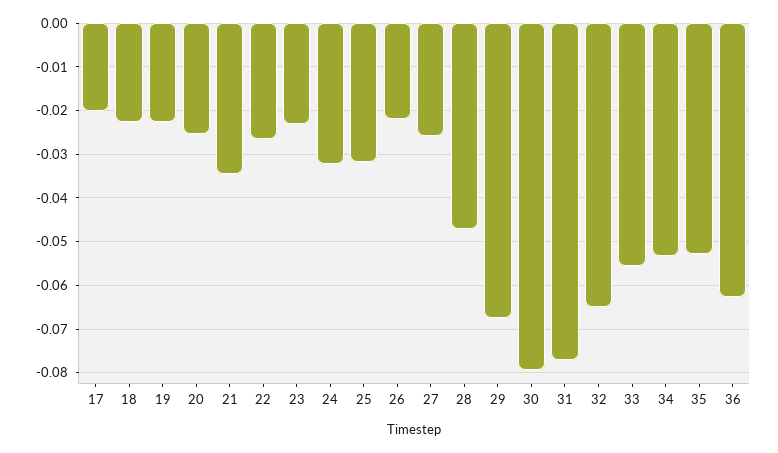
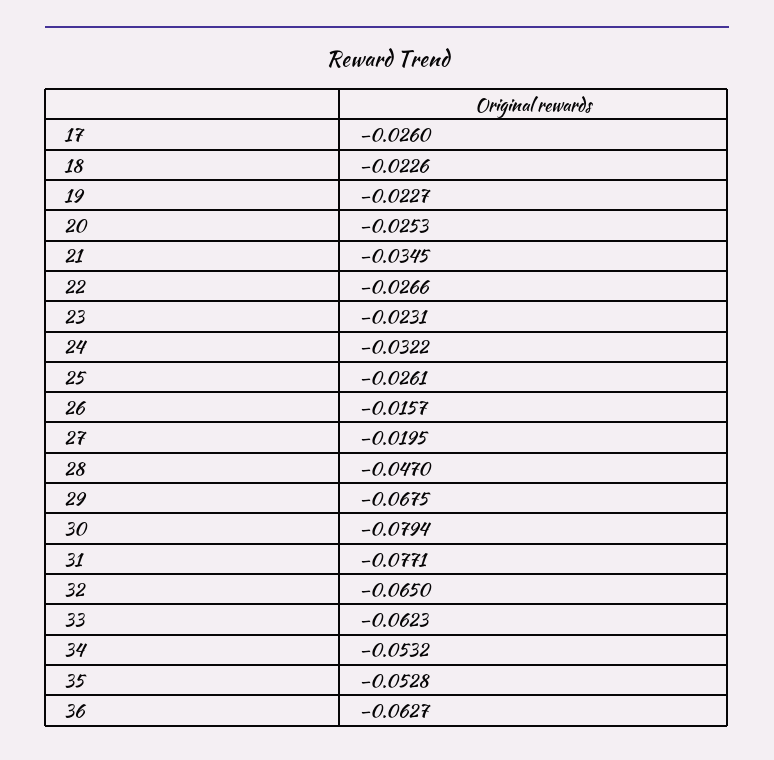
17: -0.02 -> -0.026
25: -0.032 -> -0.0261
26: -0.022 -> -0.0157
27: -0.026 -> -0.0195
33: -0.056 -> -0.0623

